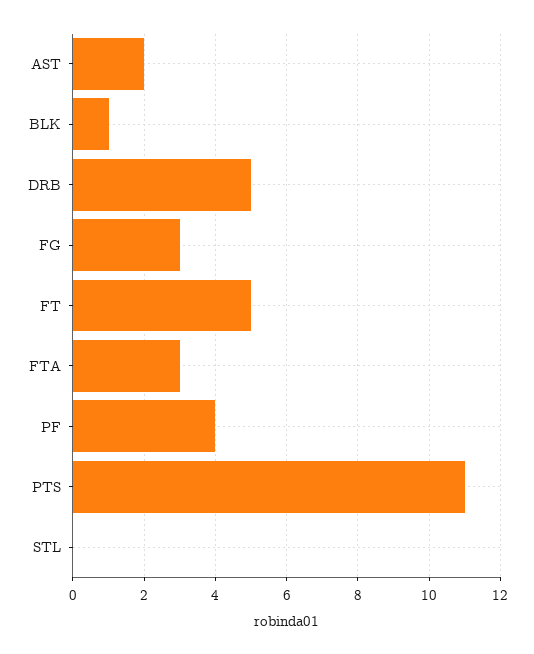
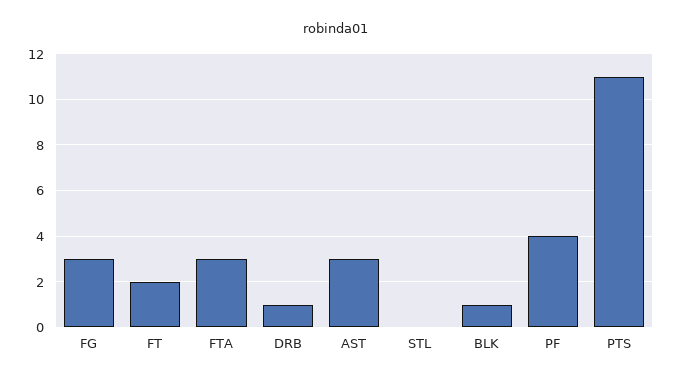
AST: 2 -> 3
DRB: 5 -> 1
FT: 5 -> 2

